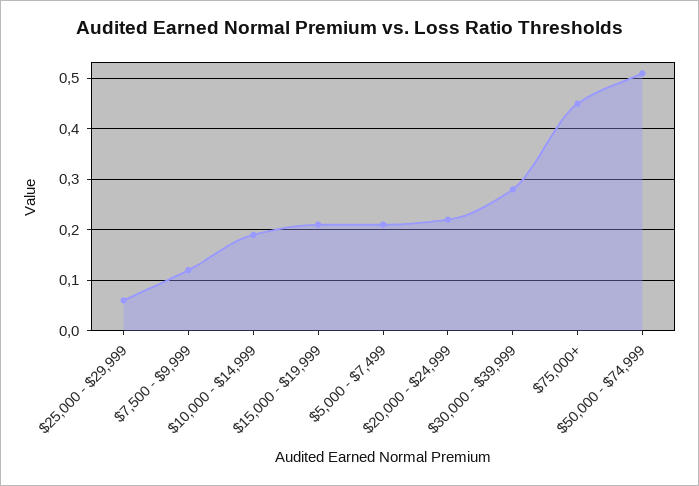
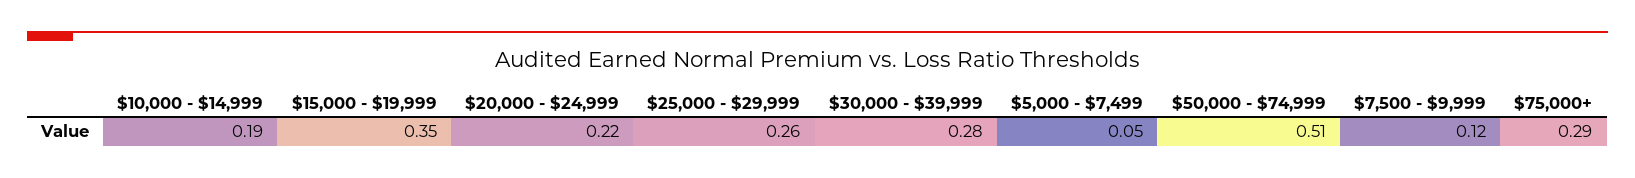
$25,000 - $29,999: 0.05 -> 0.26
$15,000 - $19,999: 0.2 -> 0.35
$5,000 - $7,499: 0.2 -> 0.05
$75,000+: 0.45 -> 0.29

